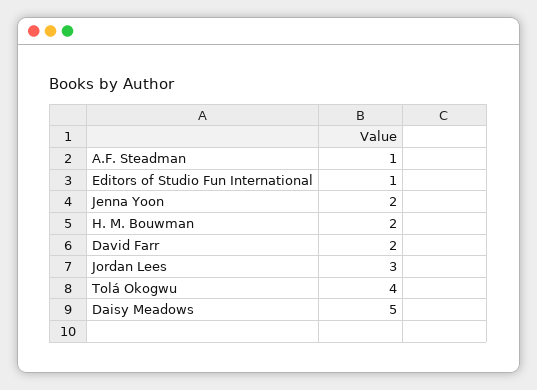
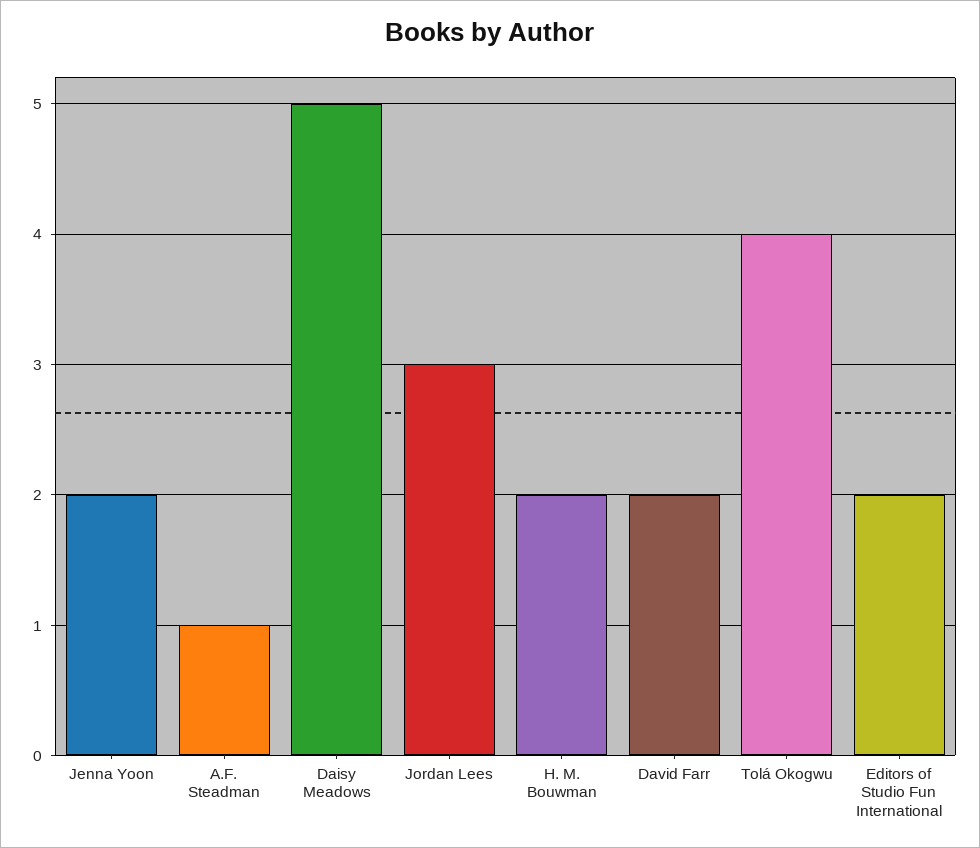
Editors of Studio Fun International: 1 -> 2

